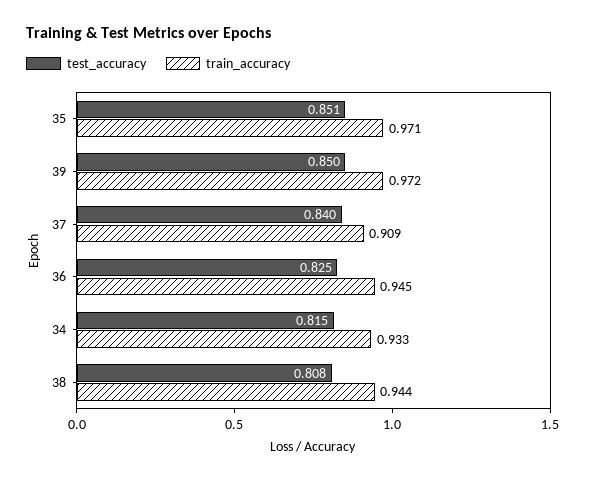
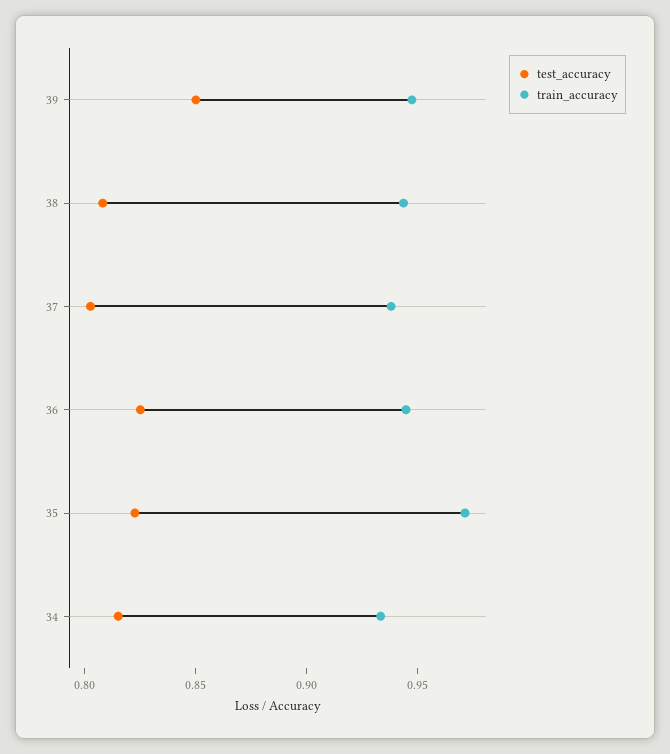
test_accuracy, 35: 0.851 -> 0.82
train_accuracy, 39: 0.972 -> 0.95
test_accuracy, 37: 0.84 -> 0.8
train_accuracy, 37: 0.909 -> 0.94

